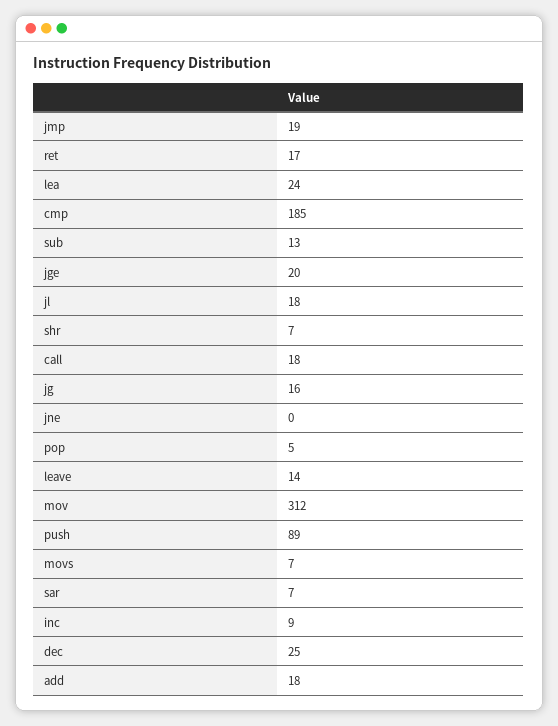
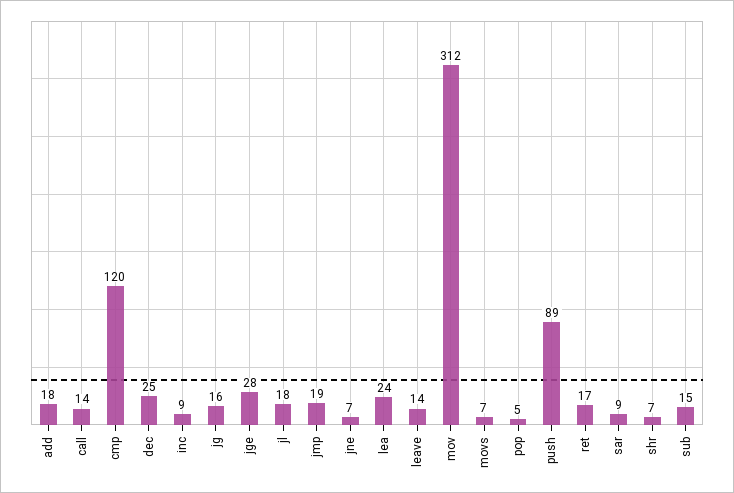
cmp: 185 -> 120
sub: 13 -> 15
jge: 20 -> 28
call: 18 -> 14
jne: 0 -> 7
sar: 7 -> 9

